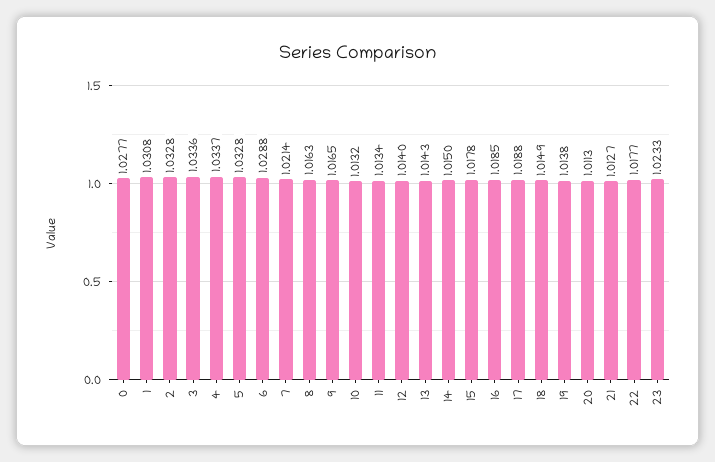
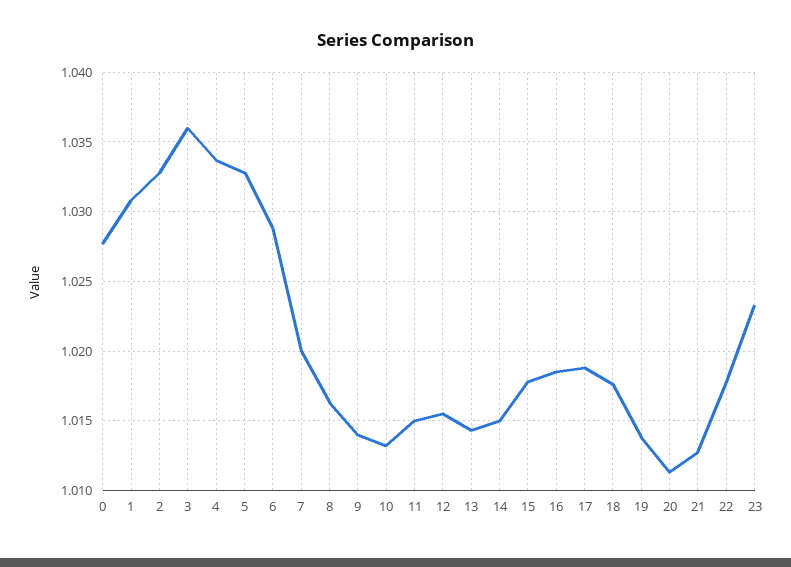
3: 1.0336 -> 1.036
7: 1.0214 -> 1.02
9: 1.0165 -> 1.014
11: 1.0134 -> 1.015
12: 1.014 -> 1.0155
18: 1.0149 -> 1.0175

